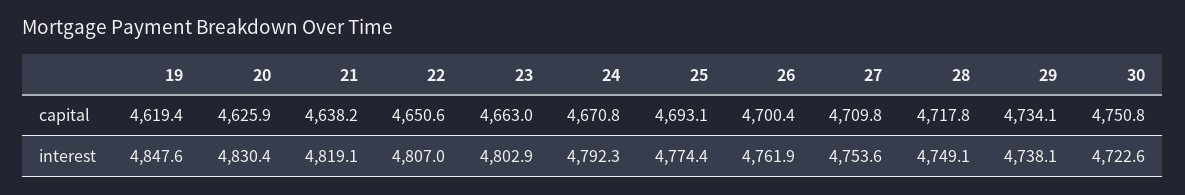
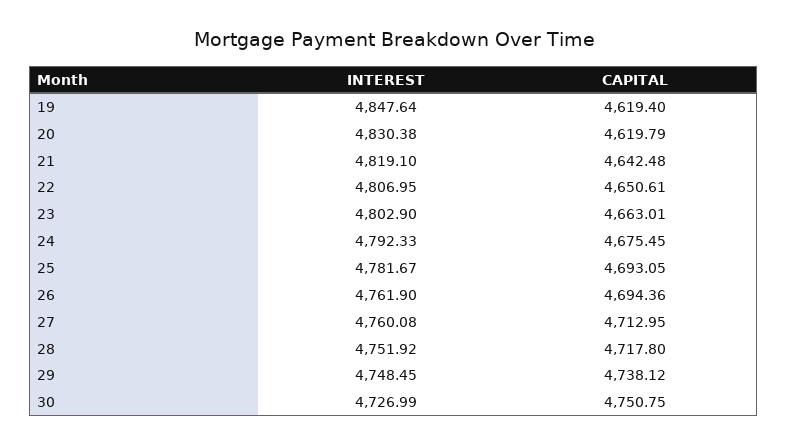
20, capital: 4625.9 -> 4619.79
21, capital: 4638.2 -> 4642.48
24, capital: 4670.8 -> 4675.45
26, capital: 4700.4 -> 4694.36
27, capital: 4709.8 -> 4712.95
29, capital: 4734.1 -> 4738.12
25, interest: 4774.4 -> 4781.67
27, interest: 4753.6 -> 4760.08
28, interest: 4749.1 -> 4751.92
29, interest: 4738.1 -> 4748.45
30, interest: 4722.6 -> 4726.99

